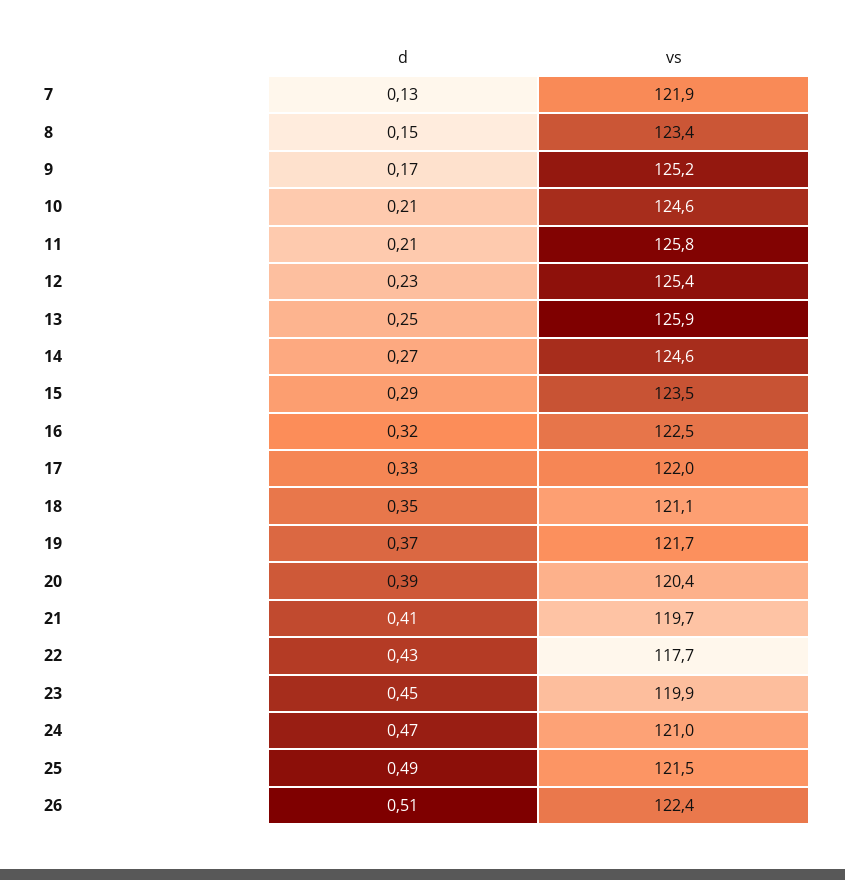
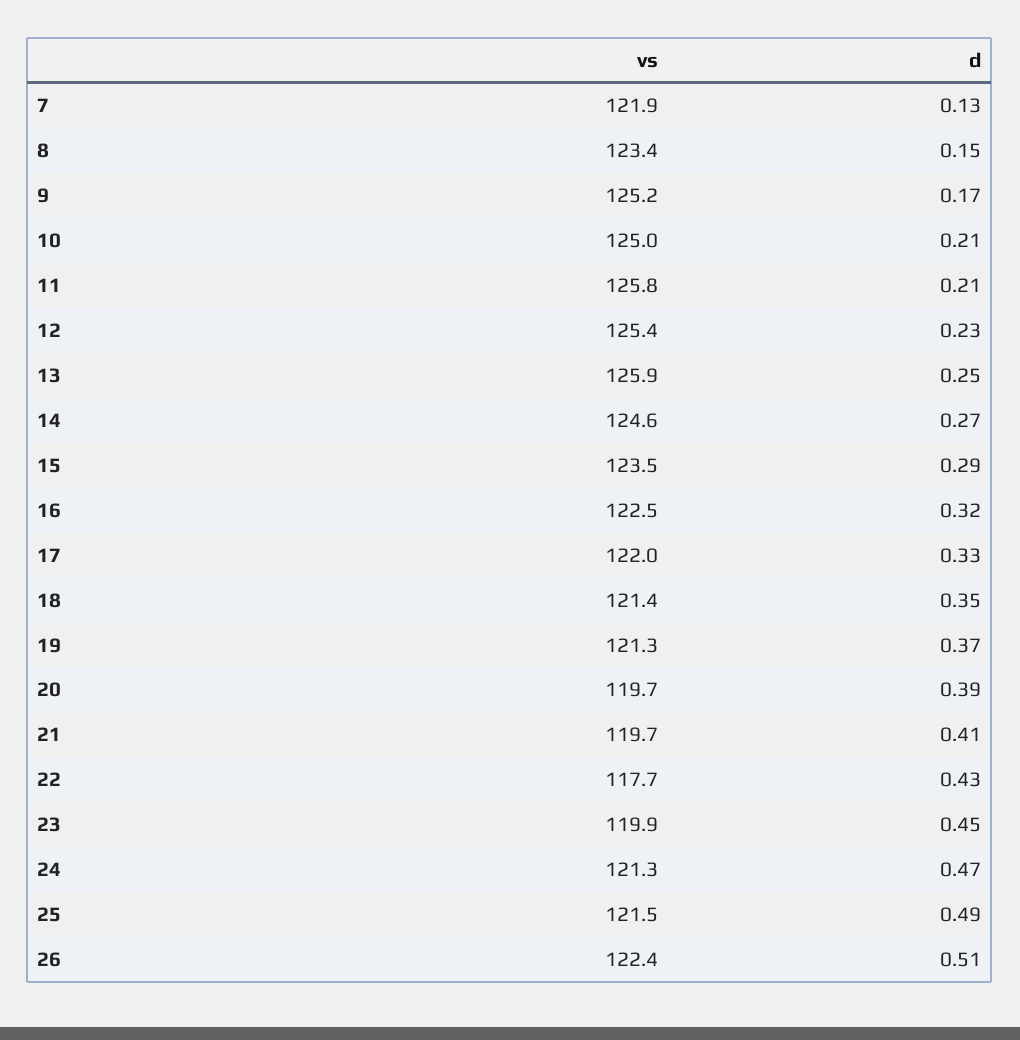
vs, 10: 124.6 -> 125
vs, 18: 121.1 -> 121.4
vs, 19: 121.7 -> 121.3
vs, 20: 120.4 -> 119.7
vs, 24: 121 -> 121.3

